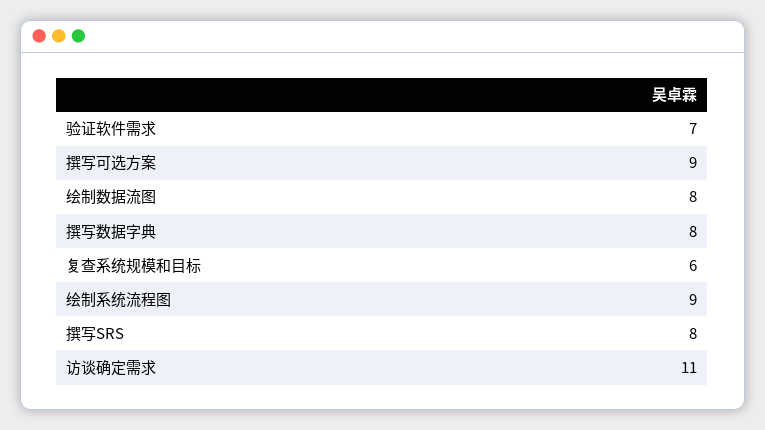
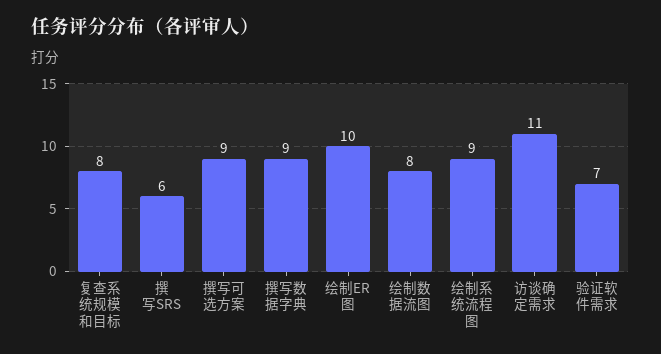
撰写数据字典: 8 -> 9
复查系统规模和目标: 6 -> 8
撰写SRS: 8 -> 6
绘制ER图: none -> 10

